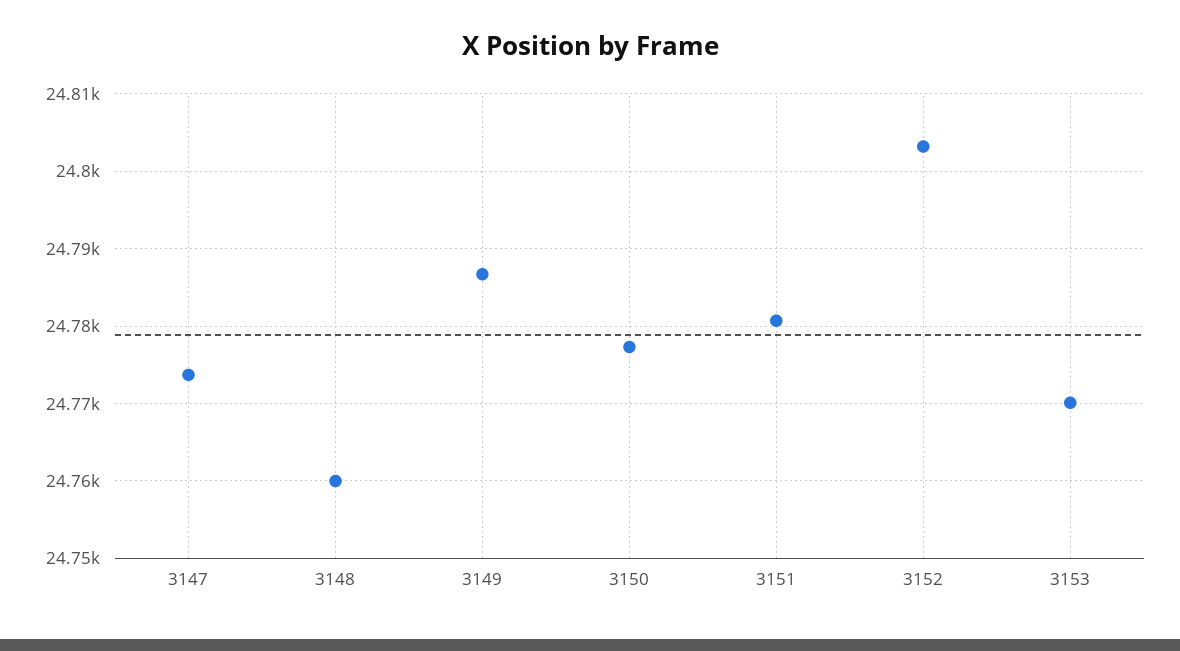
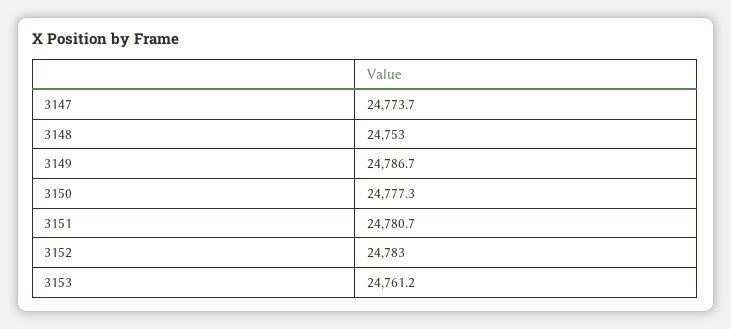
3148: 24760 -> 24753
3152: 24803 -> 24783
3153: 24770 -> 24761.2

